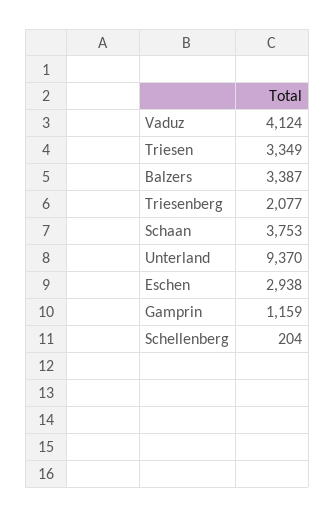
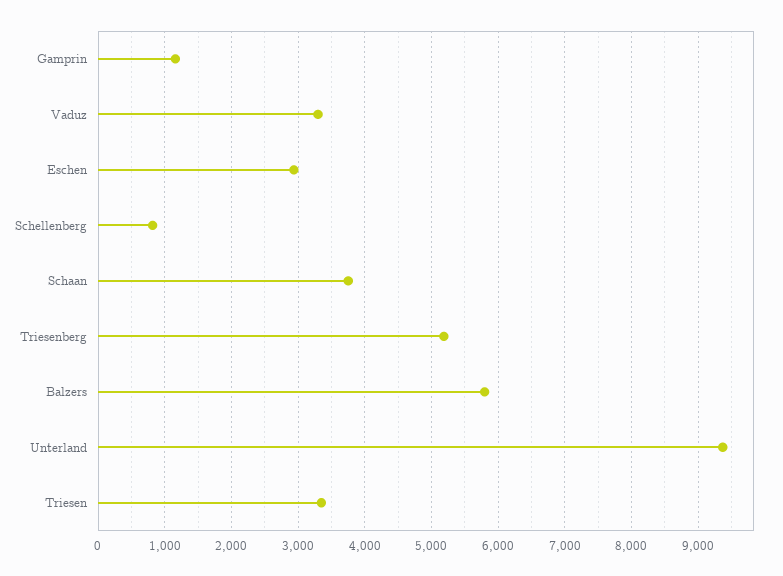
Vaduz: 4124 -> 3300
Balzers: 3387 -> 5800
Triesenberg: 2077 -> 5200
Schellenberg: 204 -> 800

